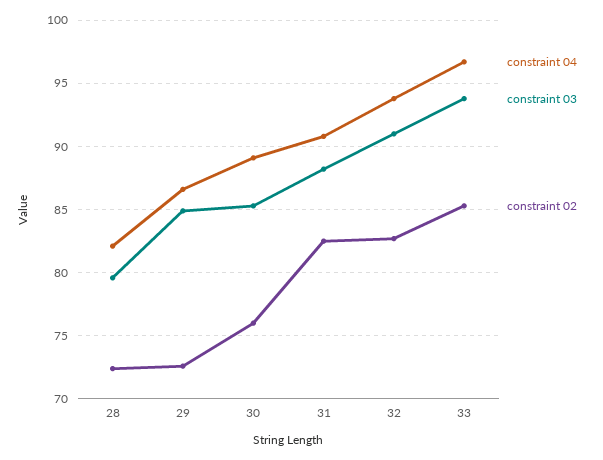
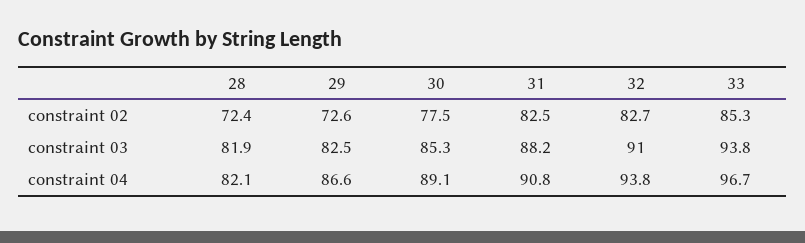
constraint 03, 28: 79.5 -> 81.9
constraint 03, 29: 85 -> 82.5
constraint 02, 30: 76 -> 77.5

